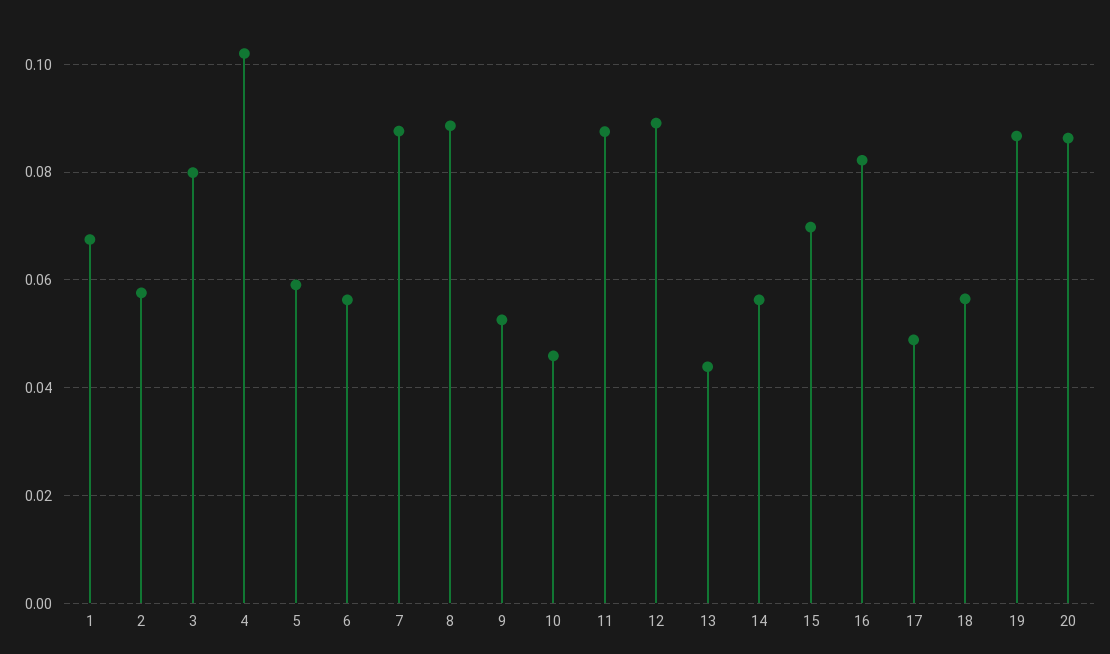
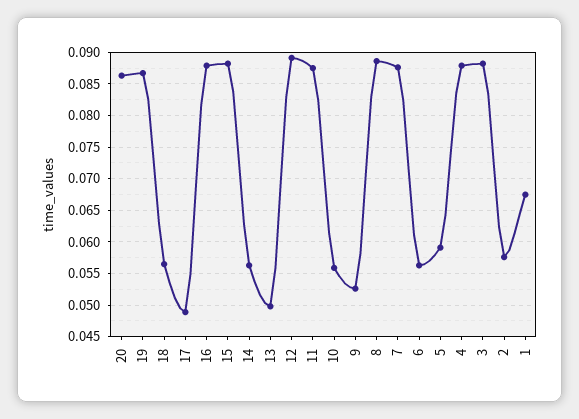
3: 0.08 -> 0.088
4: 0.102 -> 0.088
10: 0.046 -> 0.056
13: 0.044 -> 0.05
15: 0.07 -> 0.088
16: 0.082 -> 0.088

